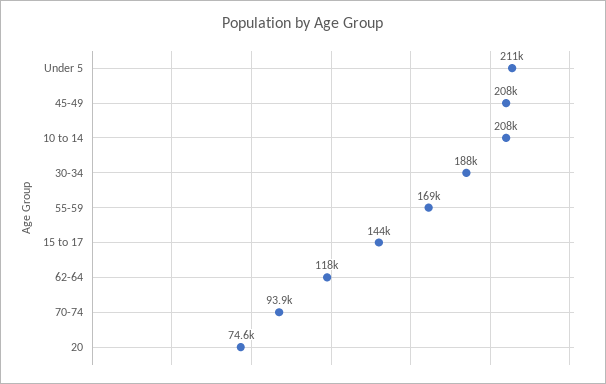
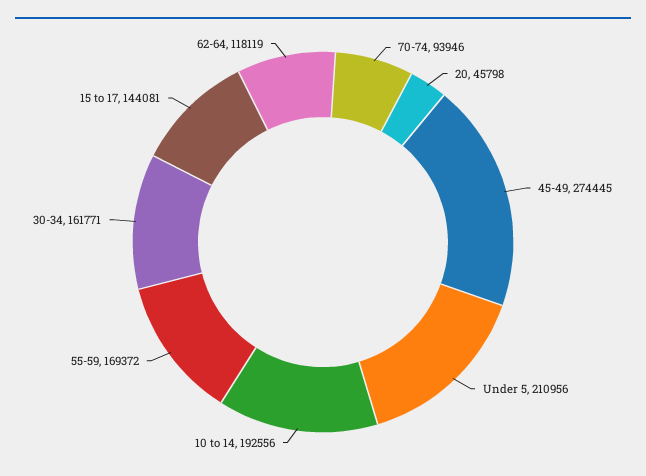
45-49: 208000 -> 274445
10 to 14: 208000 -> 192556
30-34: 188000 -> 161771
20: 74600 -> 45798

